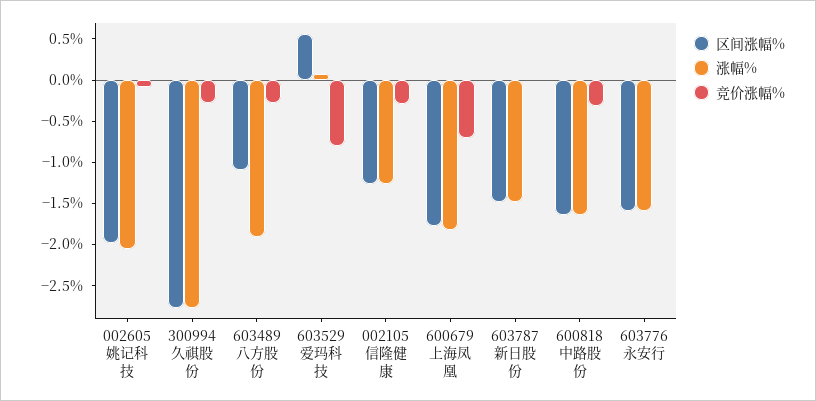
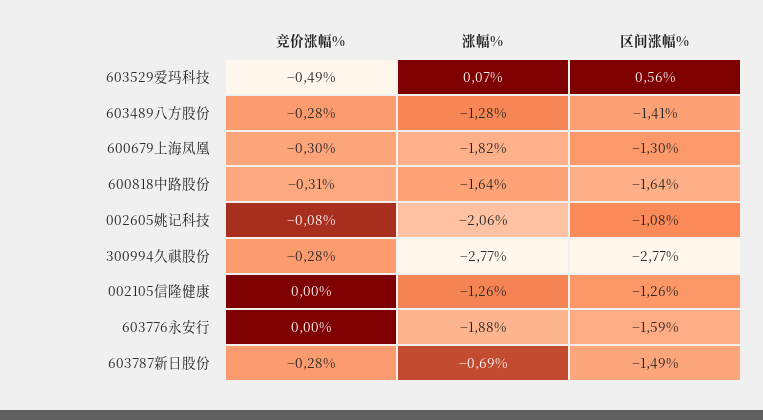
区间涨幅%, 002605姚记科技: -2 -> -1.08
区间涨幅%, 603489八方股份: -1.1 -> -1.41
涨幅%, 603489八方股份: -1.9 -> -1.28
竞价涨幅%, 603529爱玛科技: -0.8 -> -0.49
竞价涨幅%, 002105信隆健康: -0.3 -> 0
区间涨幅%, 600679上海凤凰: -1.8 -> -1.3
竞价涨幅%, 600679上海凤凰: -0.7 -> -0.3
涨幅%, 603787新日股份: -1.5 -> -0.69
竞价涨幅%, 603787新日股份: 0 -> -0.28
涨幅%, 603776永安行: -1.6 -> -1.88

